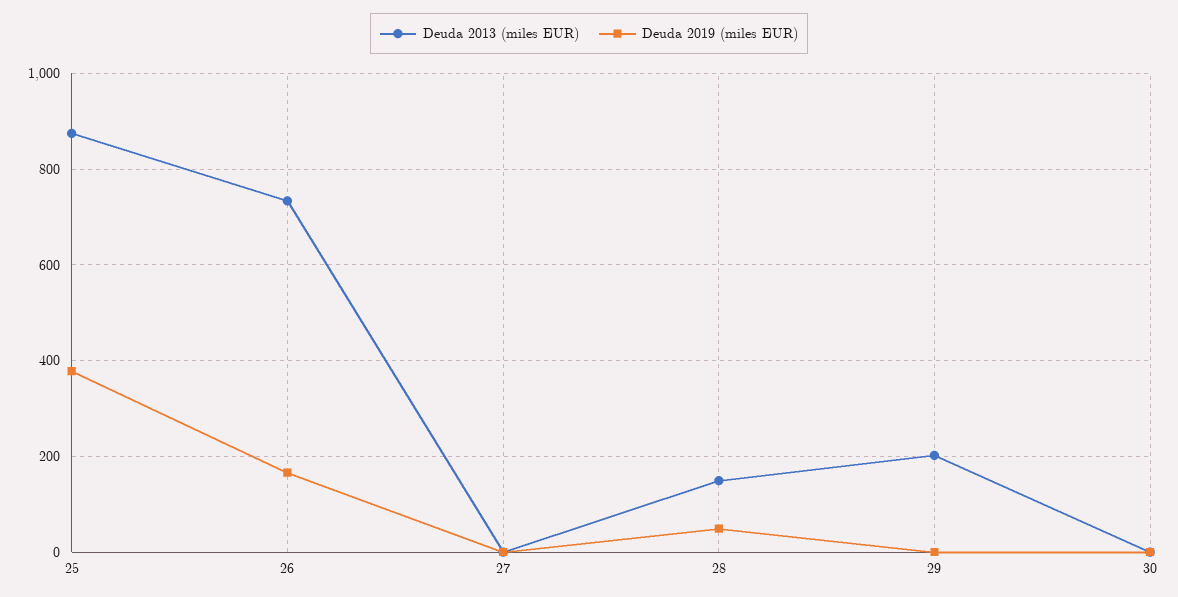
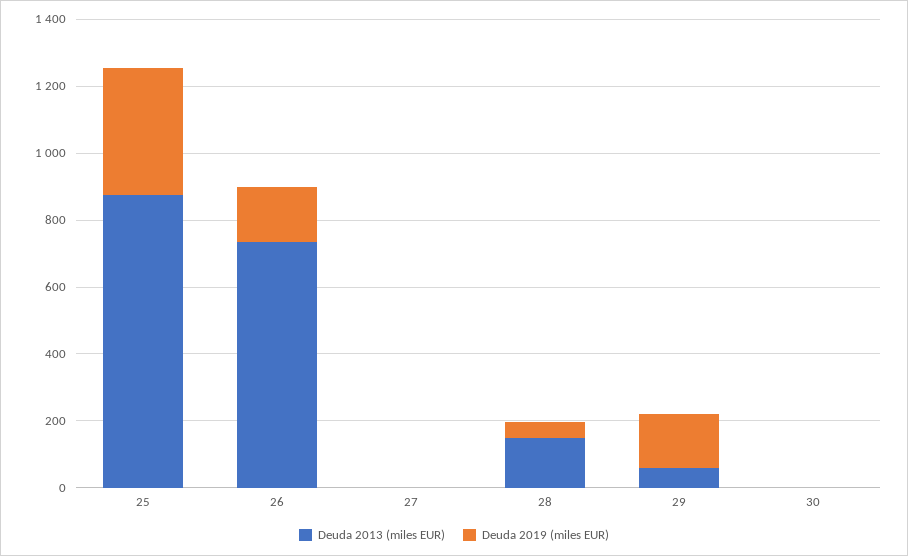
Deuda 2013 (miles EUR), 29: 200 -> 50
Deuda 2019 (miles EUR), 29: 0 -> 150

